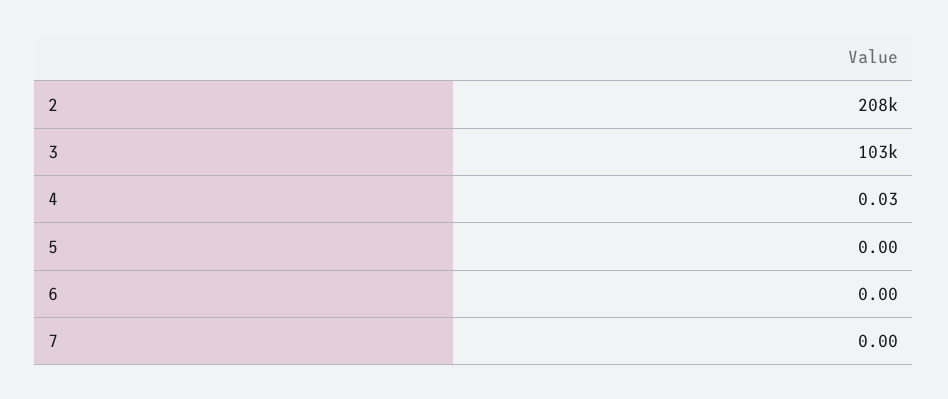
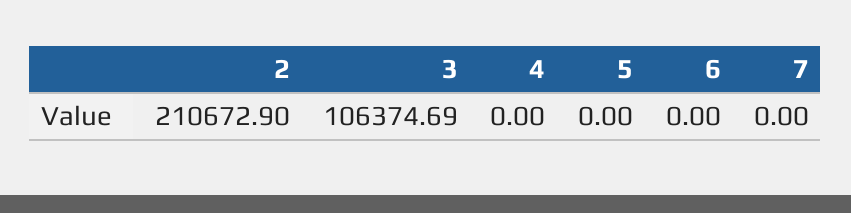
2: 208000 -> 210672.9
3: 103000 -> 106374.69
4: 0.03 -> 0

